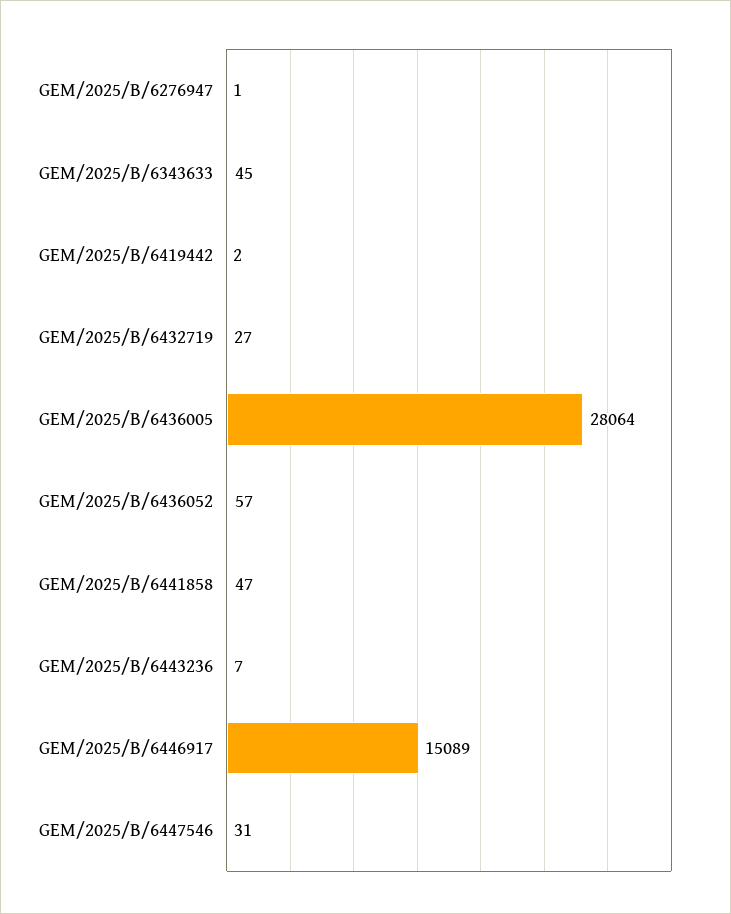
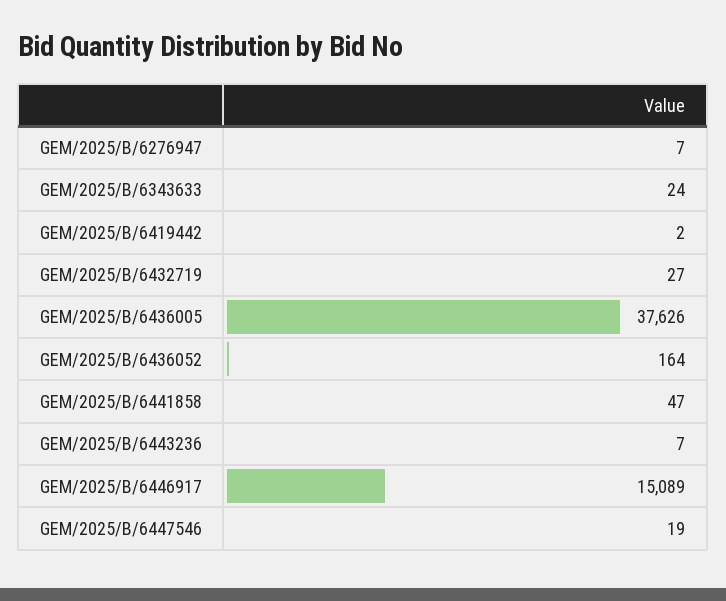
GEM/2025/B/6276947: 1 -> 7
GEM/2025/B/6343633: 45 -> 24
GEM/2025/B/6436005: 28064 -> 37626
GEM/2025/B/6436052: 57 -> 164
GEM/2025/B/6447546: 31 -> 19

